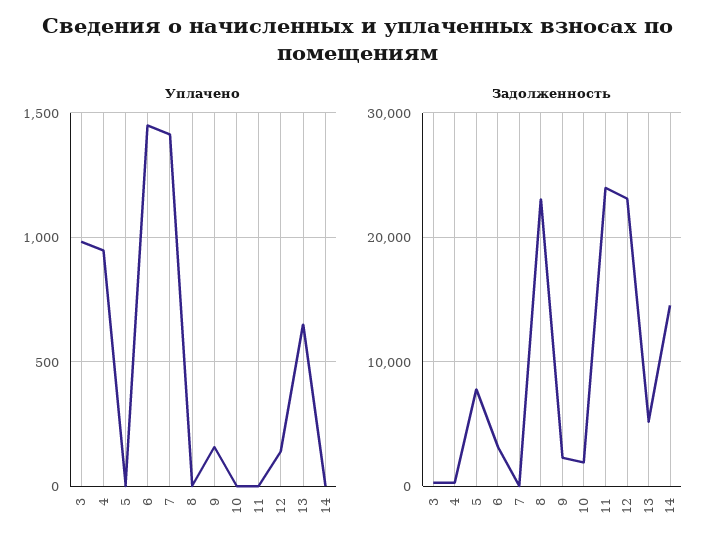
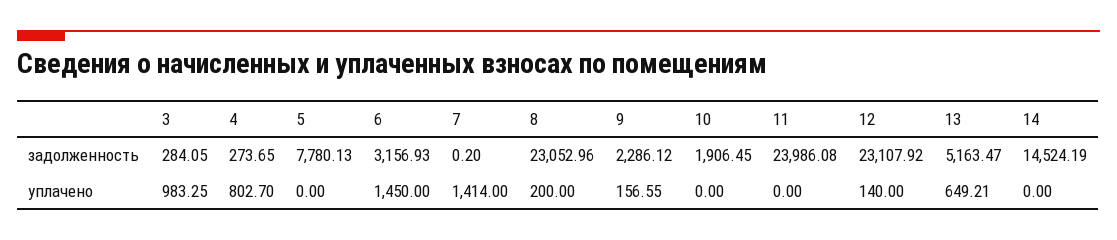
Уплачено, 4: 950 -> 802.7
Уплачено, 8: 0 -> 200

